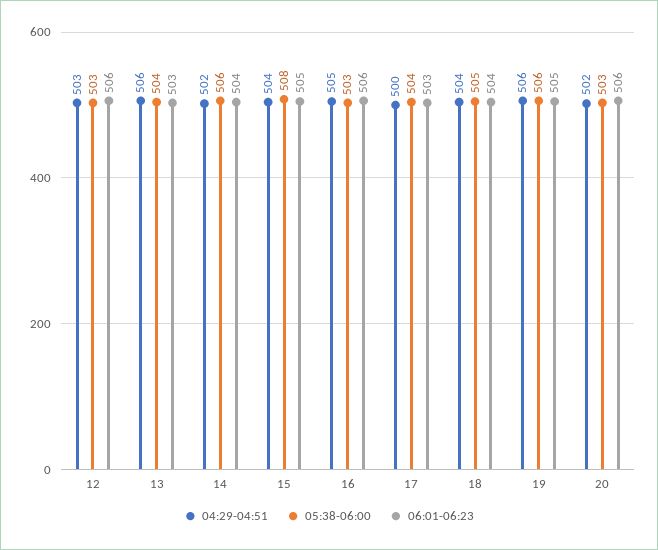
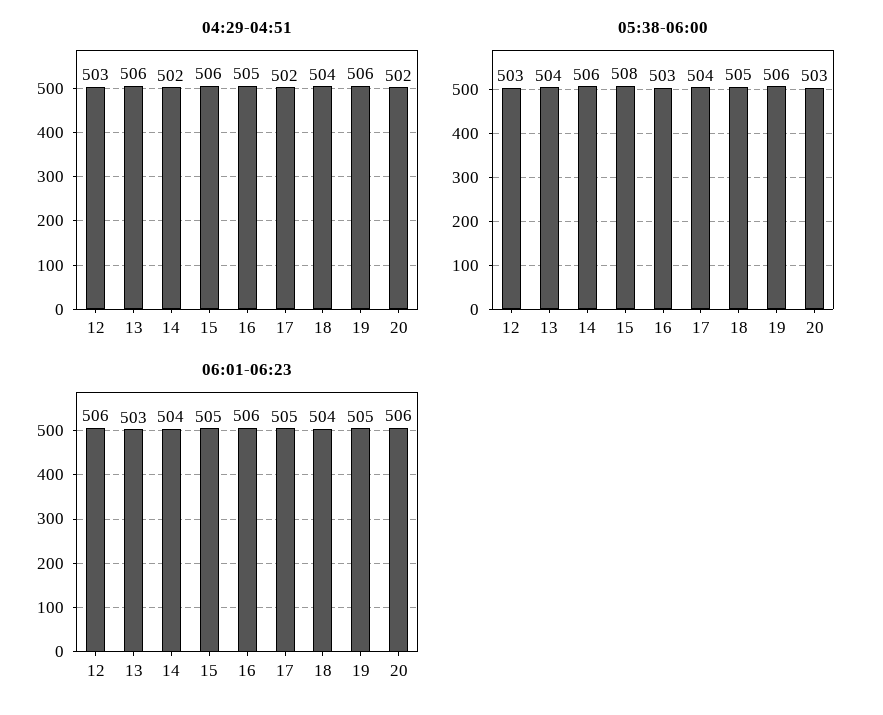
04:29-04:51, 15: 504 -> 506
04:29-04:51, 17: 500 -> 502
06:01-06:23, 17: 503 -> 505

